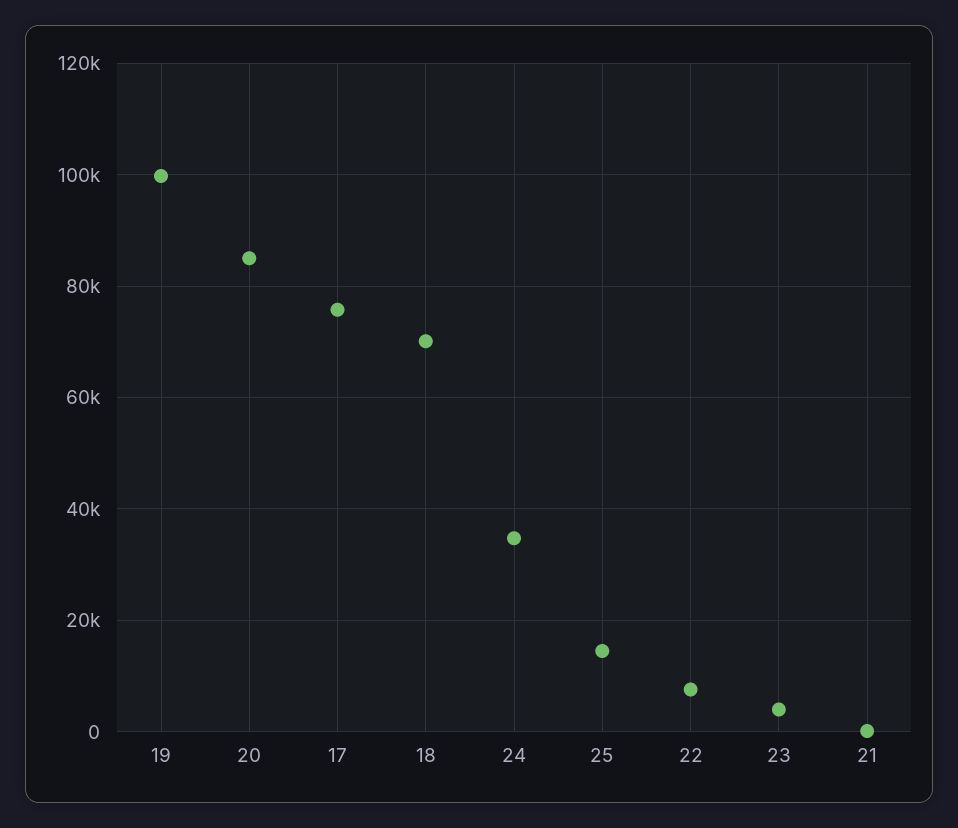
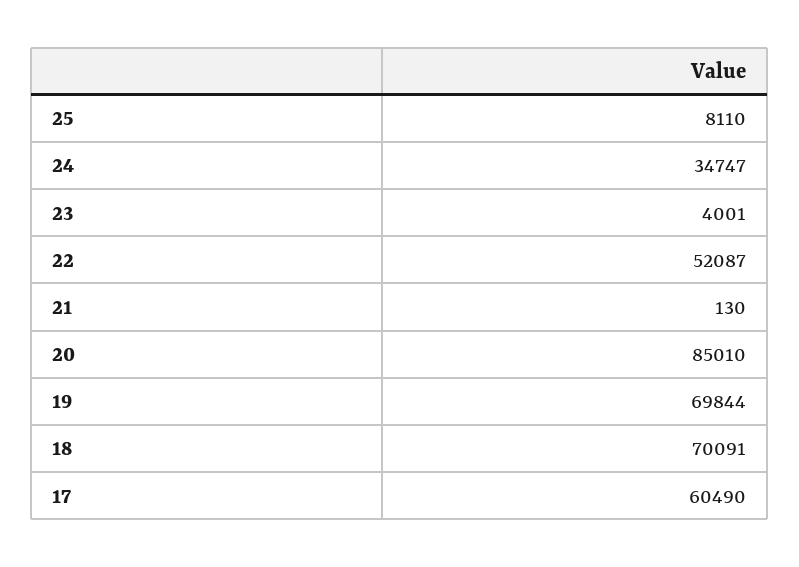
19: 100000 -> 69844
17: 76000 -> 60490
25: 14000 -> 8110
22: 8000 -> 52087

